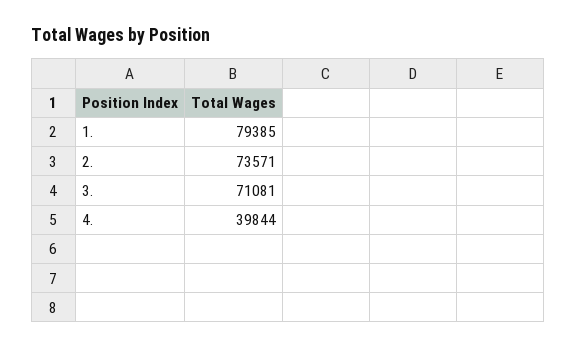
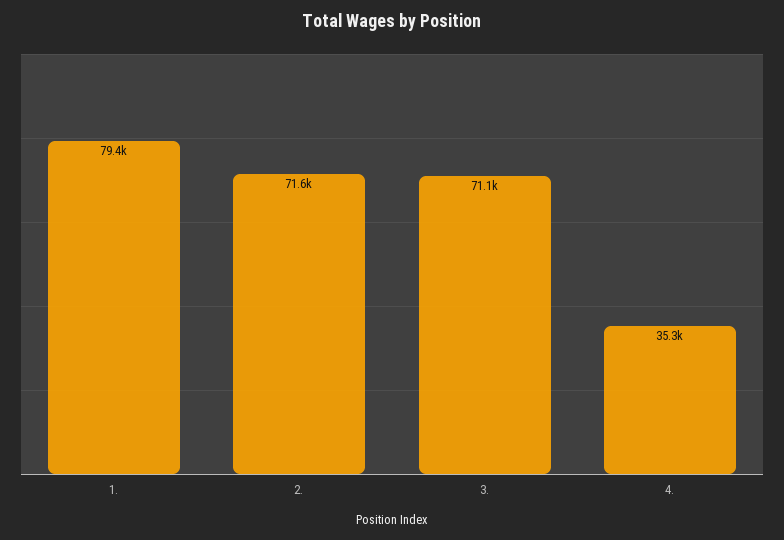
2.: 73571 -> 71600
4.: 39844 -> 35300

